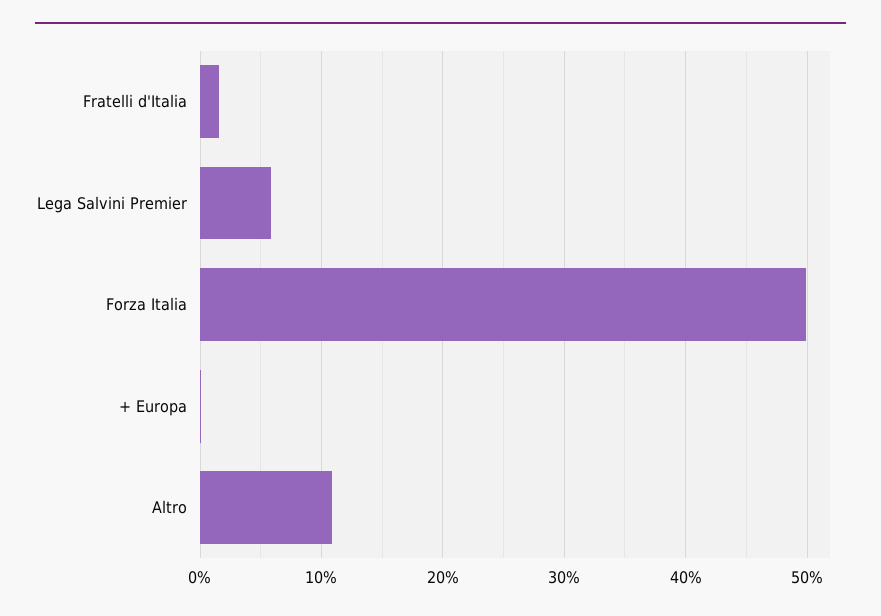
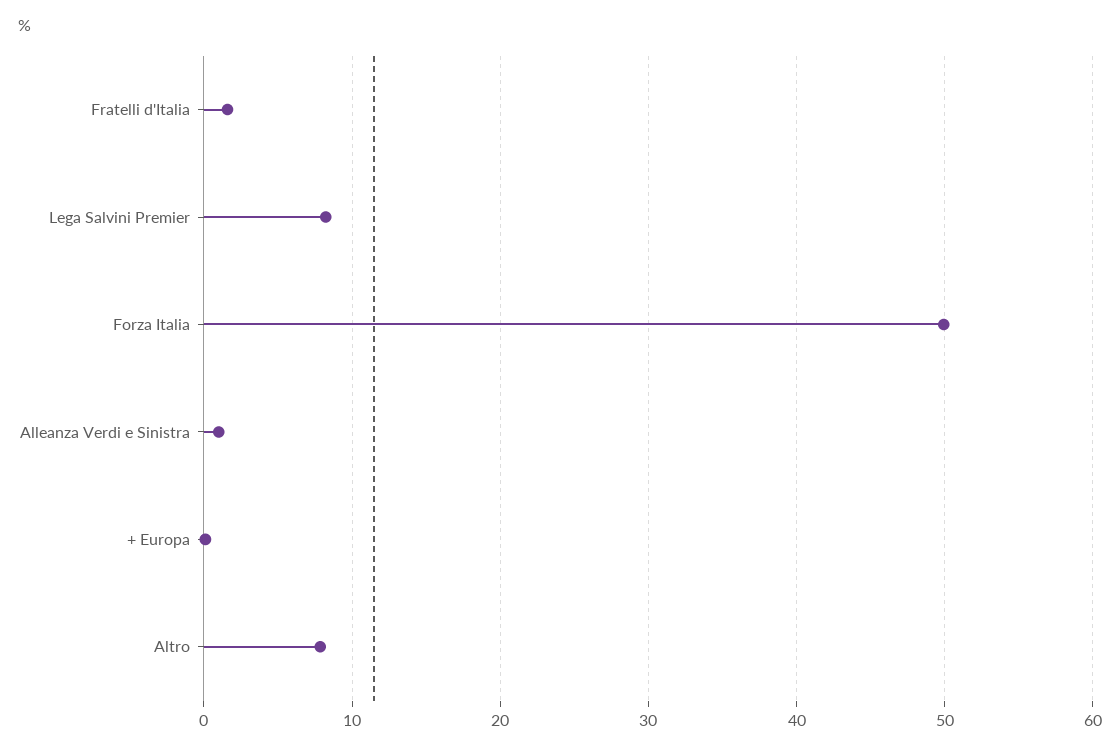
Lega Salvini Premier: 6 -> 8
Altro: 11 -> 8
Alleanza Verdi e Sinistra: none -> 1

